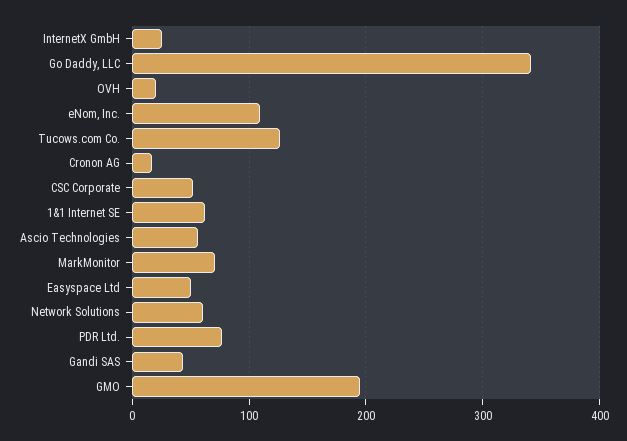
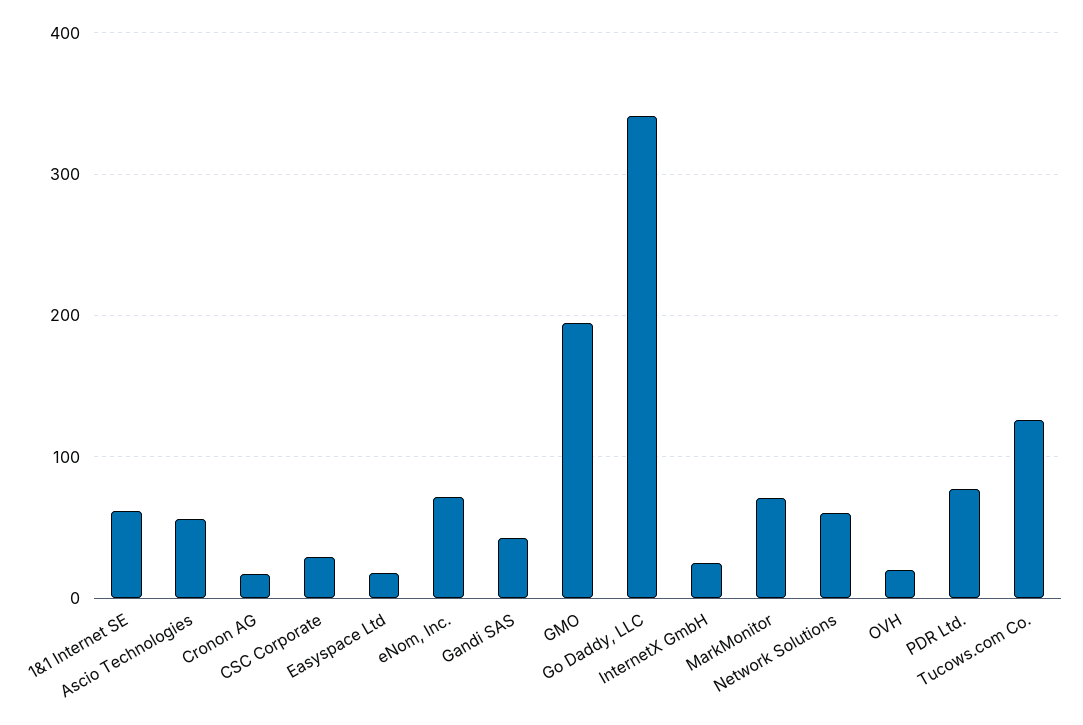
eNom, Inc.: 110 -> 70
CSC Corporate: 50 -> 30
Easyspace Ltd: 50 -> 20

